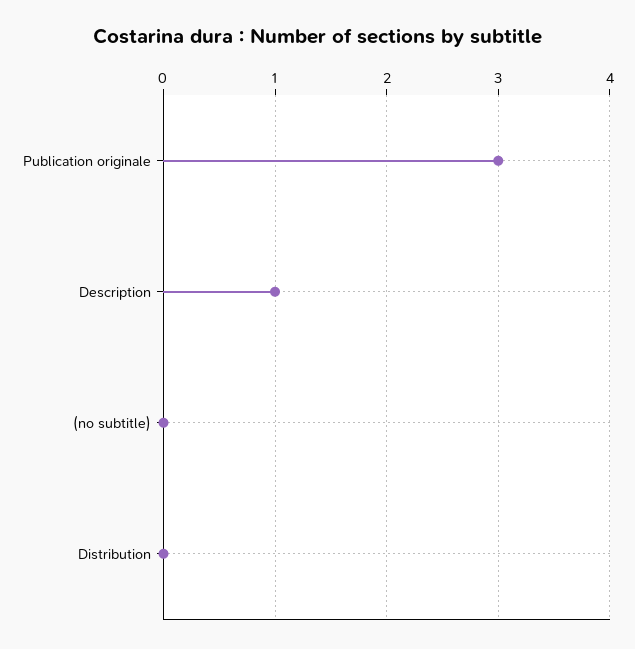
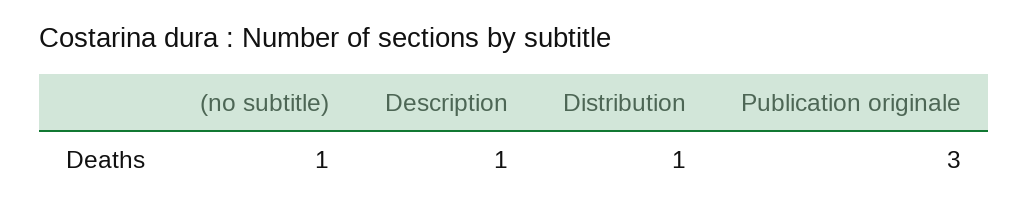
(no subtitle): 0 -> 1
Distribution: 0 -> 1

